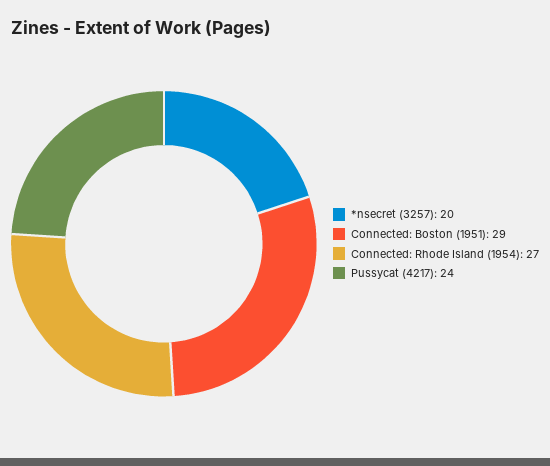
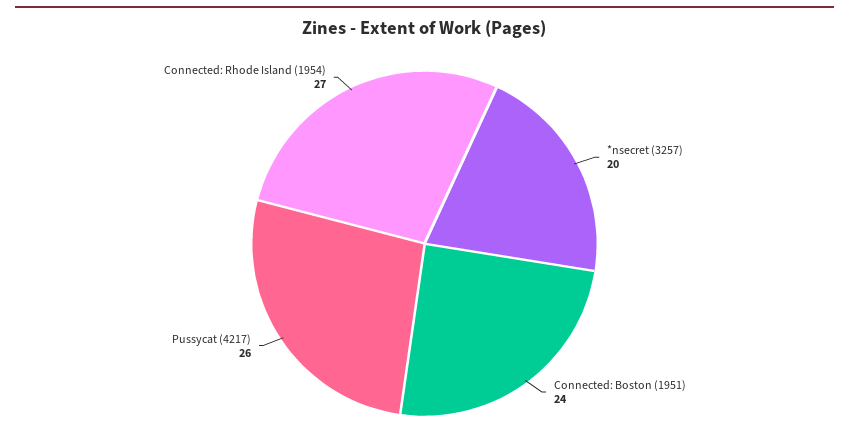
Connected: Boston (1951): 29 -> 24
Pussycat (4217): 24 -> 26

